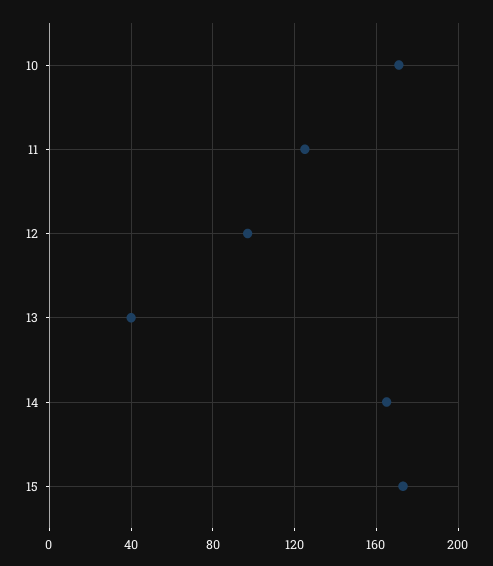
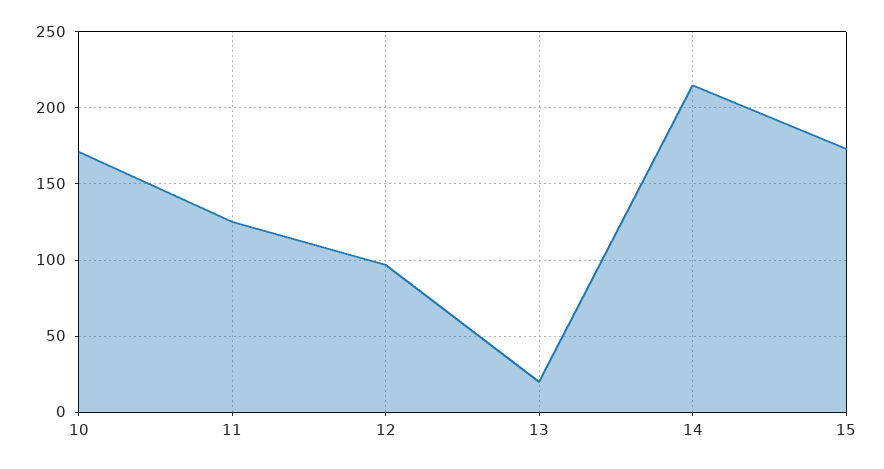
13: 40 -> 20
14: 165 -> 215

